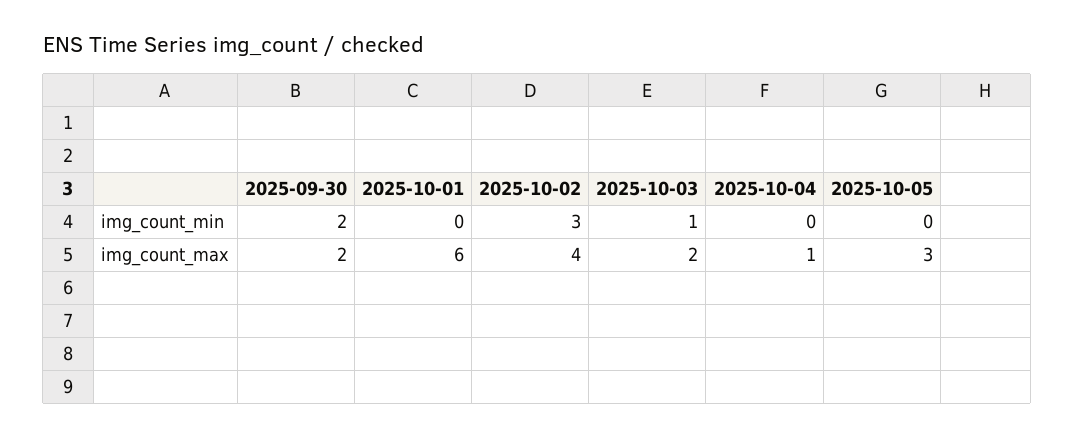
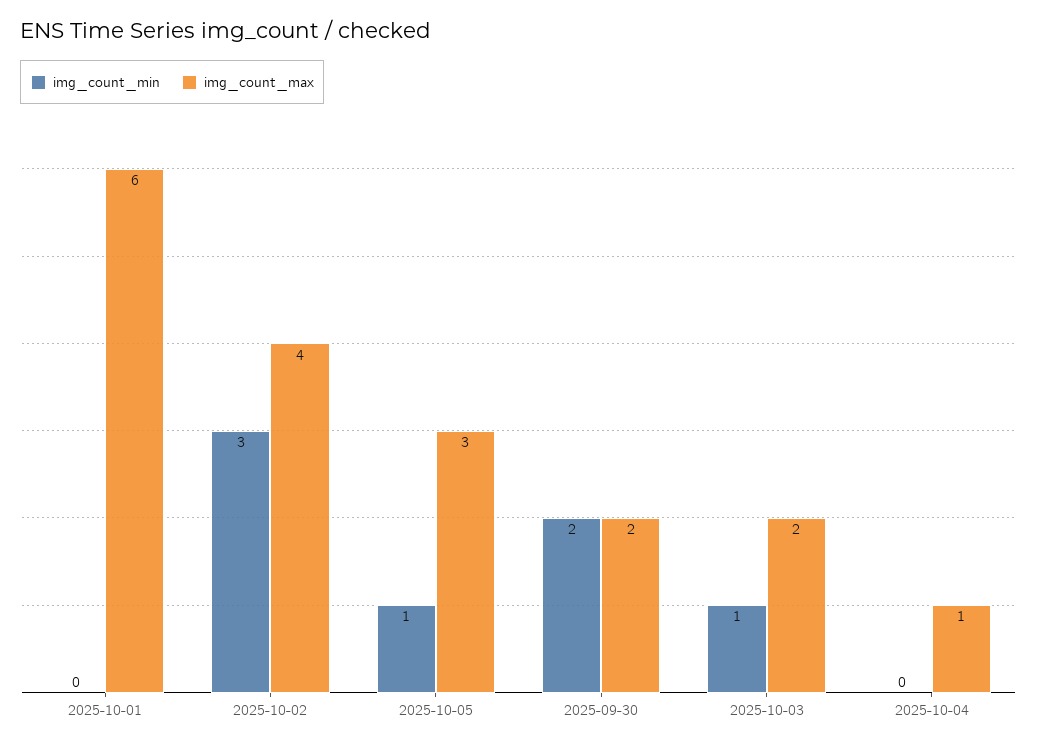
img_count_min, 2025-10-05: 0 -> 1

